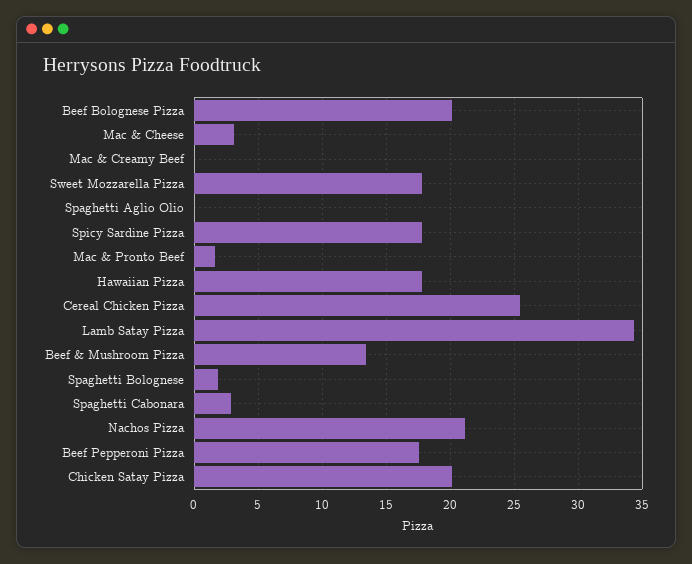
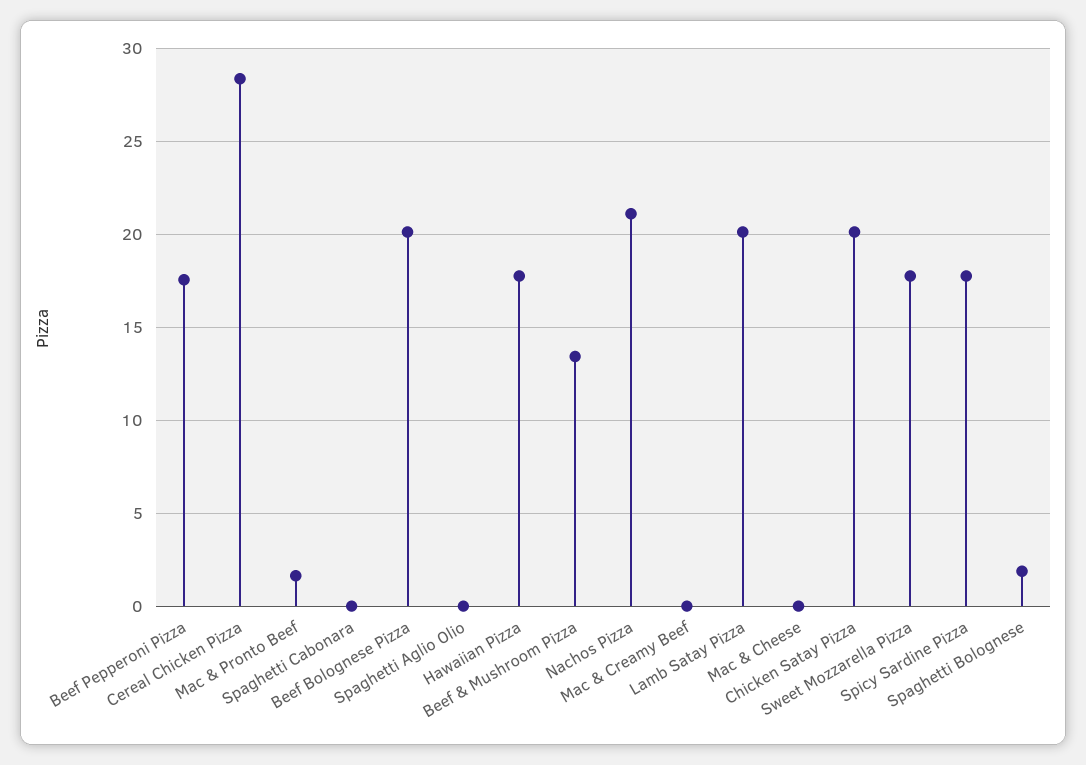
Mac & Cheese: 3 -> 0
Cereal Chicken Pizza: 25.5 -> 28.5
Lamb Satay Pizza: 34.5 -> 20
Spaghetti Cabonara: 3 -> 0

